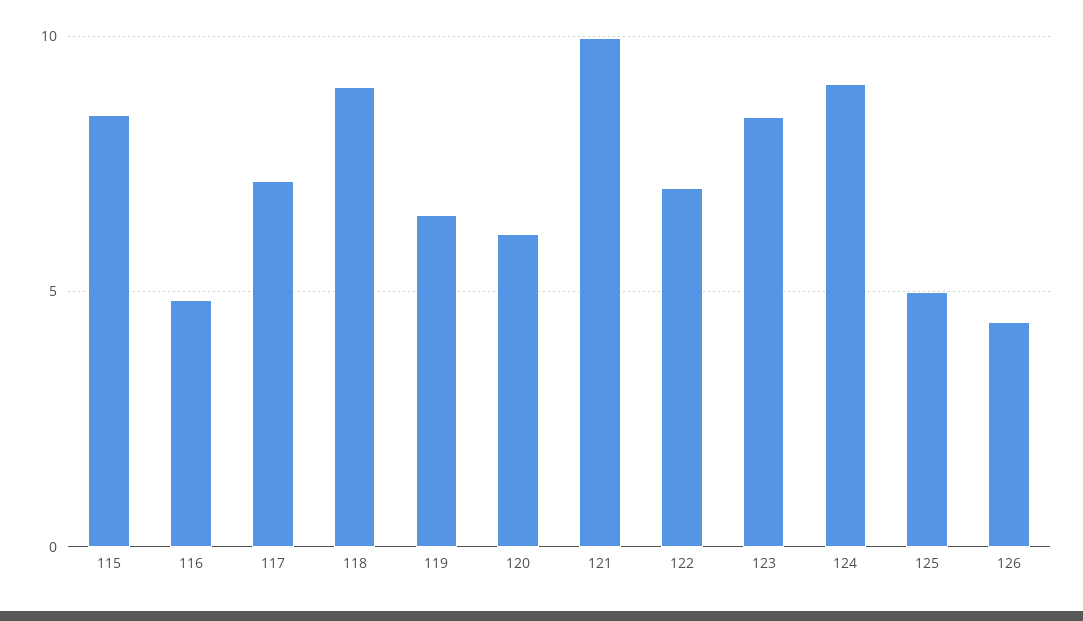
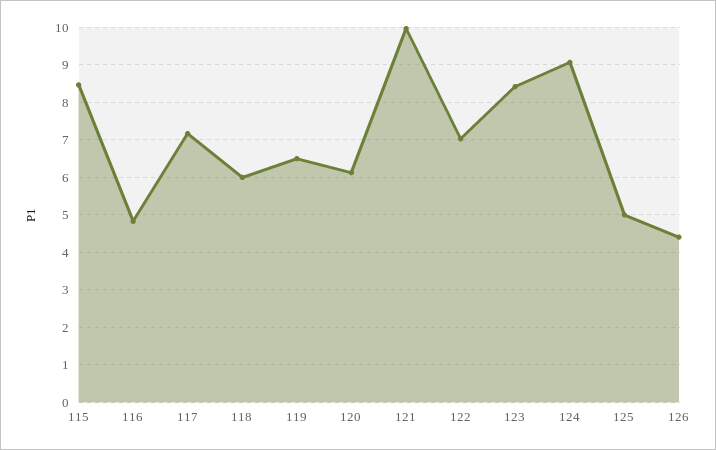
118: 9 -> 6

